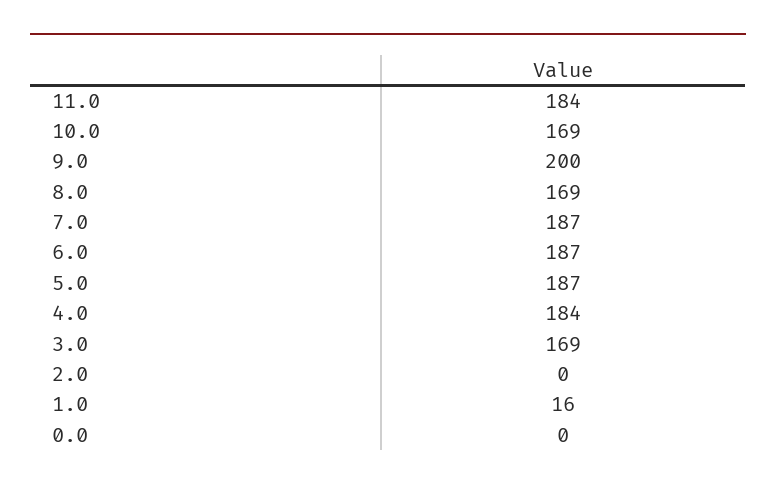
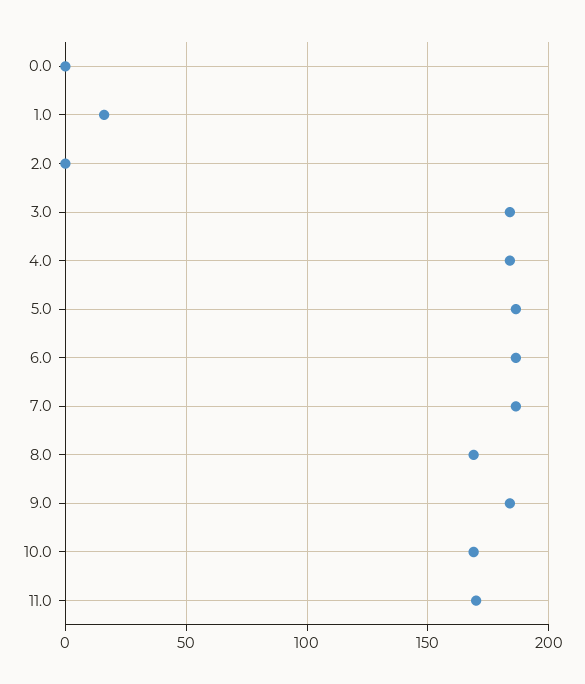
11.0: 184 -> 170
9.0: 200 -> 185
3.0: 169 -> 185

